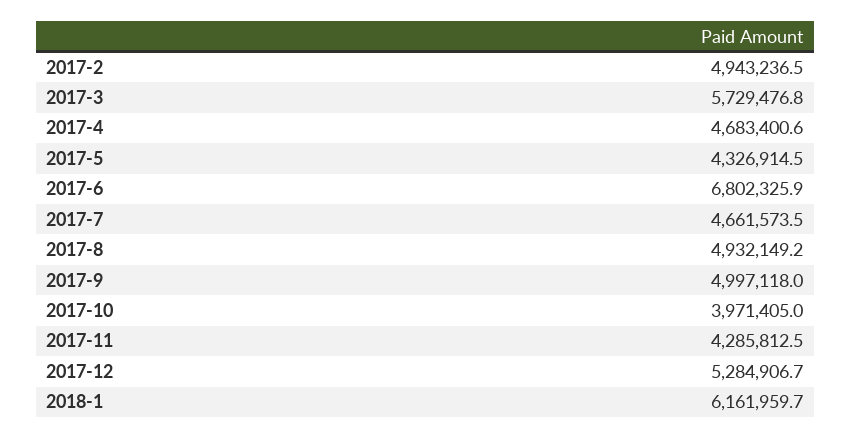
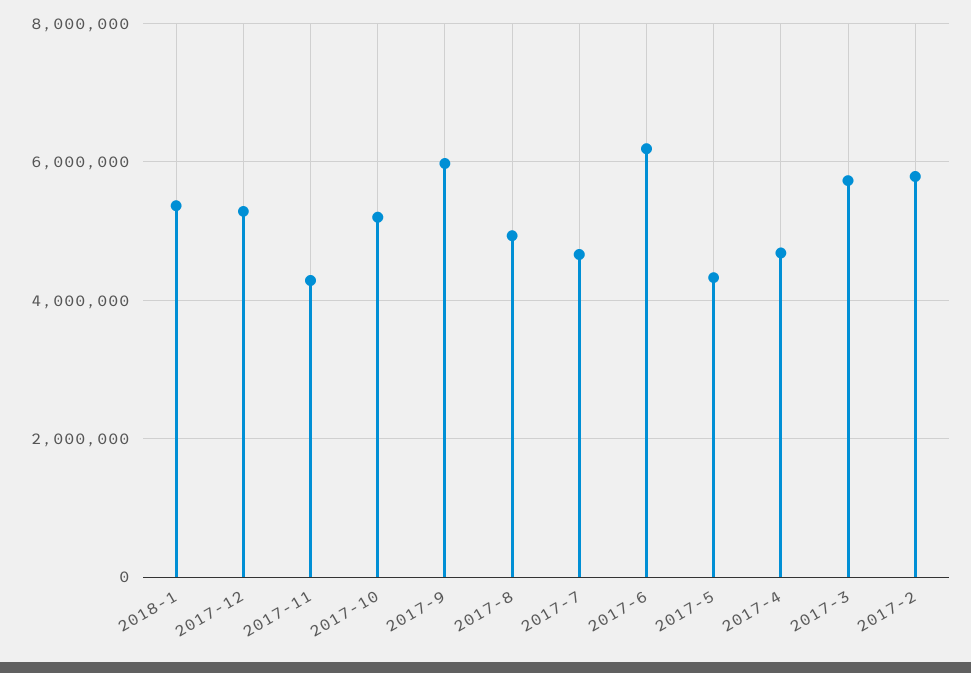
2017-2: 4943236.5 -> 5800000
2017-6: 6802325.9 -> 6200000
2017-9: 4997118 -> 6000000
2017-10: 3971405 -> 5200000
2018-1: 6161959.7 -> 5400000

